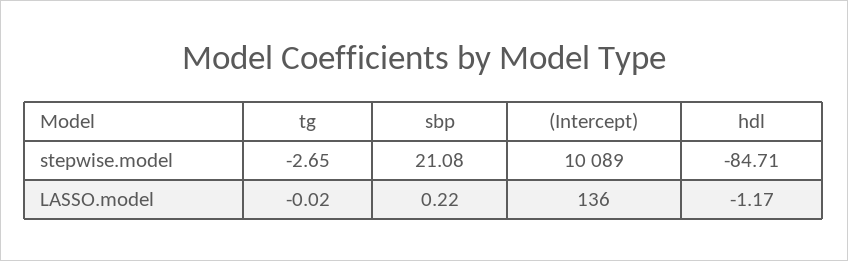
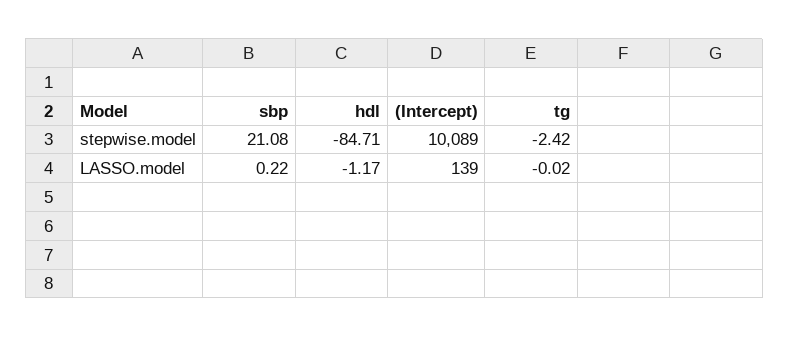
tg, stepwise.model: -2.65 -> -2.42
(Intercept), LASSO.model: 136 -> 139

